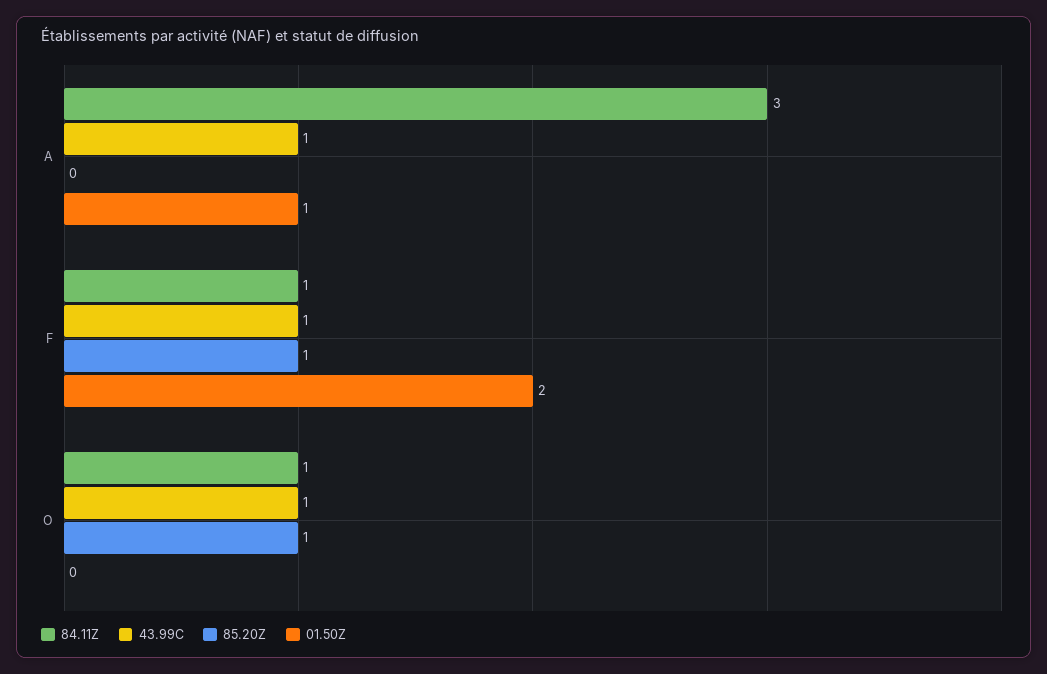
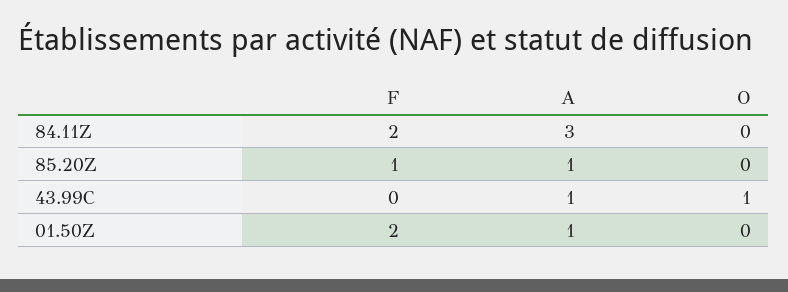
85.20Z, A: 0 -> 1
84.11Z, F: 1 -> 2
43.99C, F: 1 -> 0
84.11Z, O: 1 -> 0
85.20Z, O: 1 -> 0

